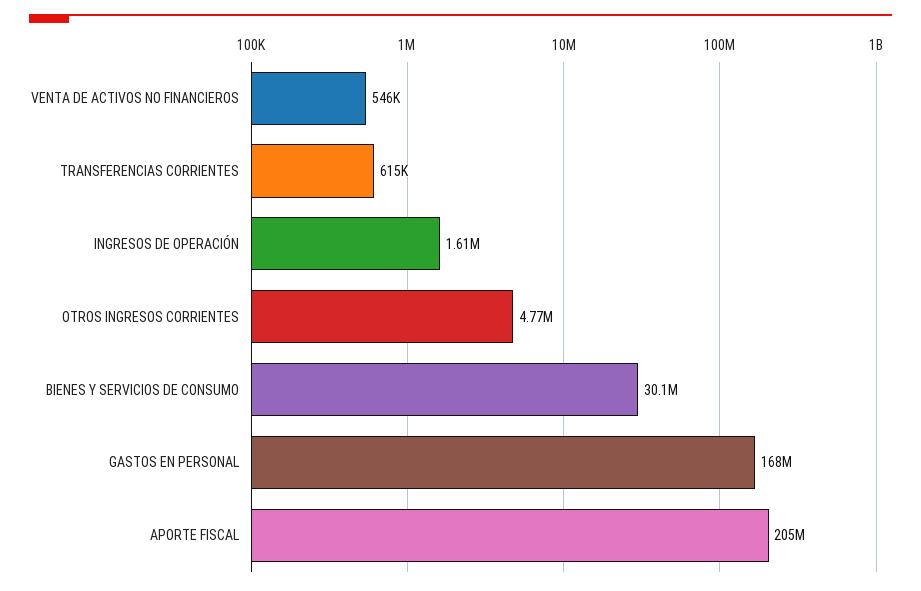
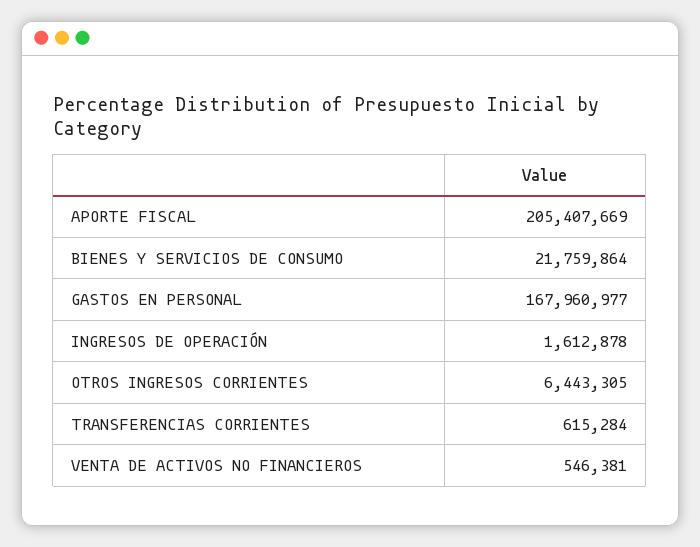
OTROS INGRESOS CORRIENTES: 4770000 -> 6443305
BIENES Y SERVICIOS DE CONSUMO: 30100000 -> 21759864

